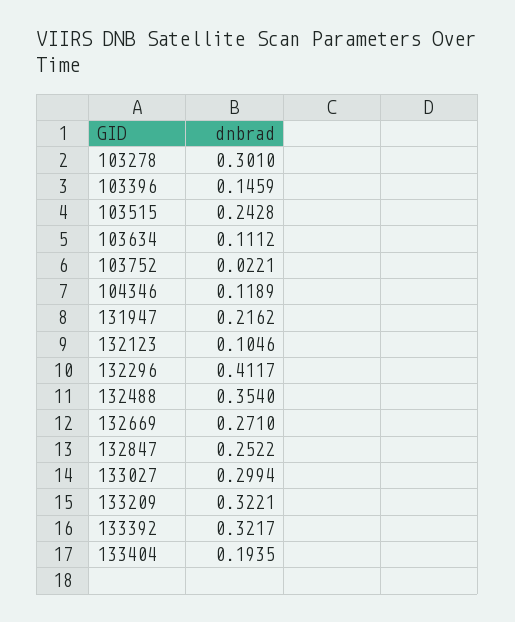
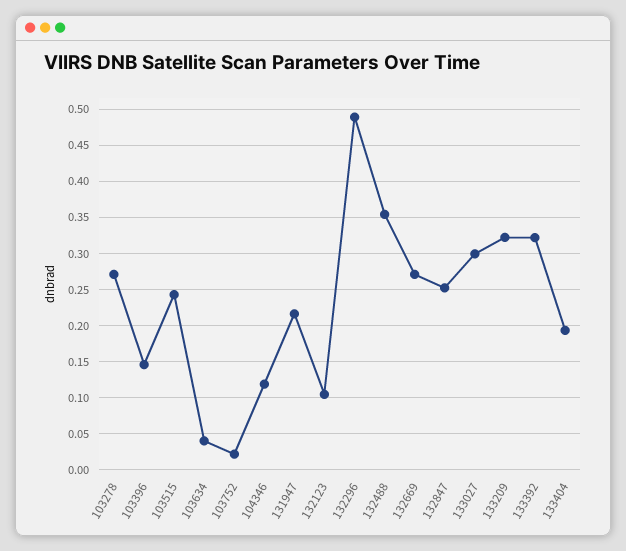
103278: 0.301 -> 0.27
103634: 0.1112 -> 0.04
132296: 0.4117 -> 0.49

